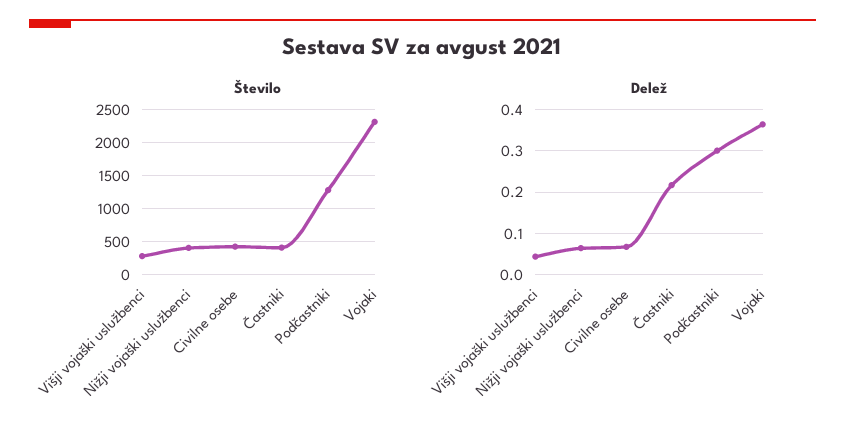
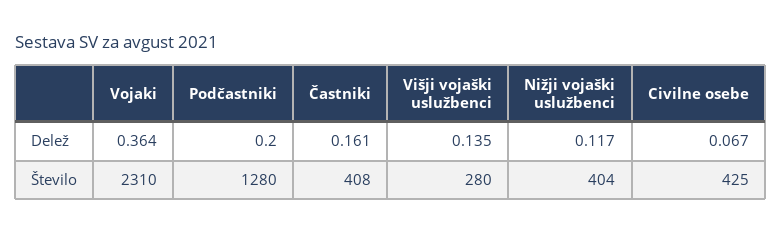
Delež, Višji vojaški uslužbenci: 0.04 -> 0.135
Delež, Nižji vojaški uslužbenci: 0.06 -> 0.117
Delež, Častniki: 0.22 -> 0.161
Delež, Podčastniki: 0.3 -> 0.2

